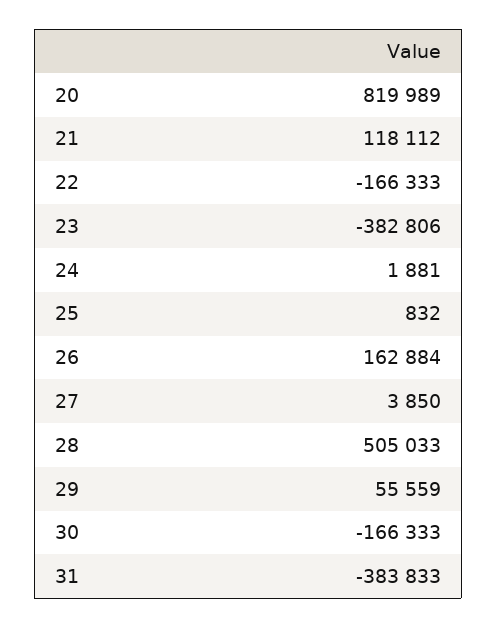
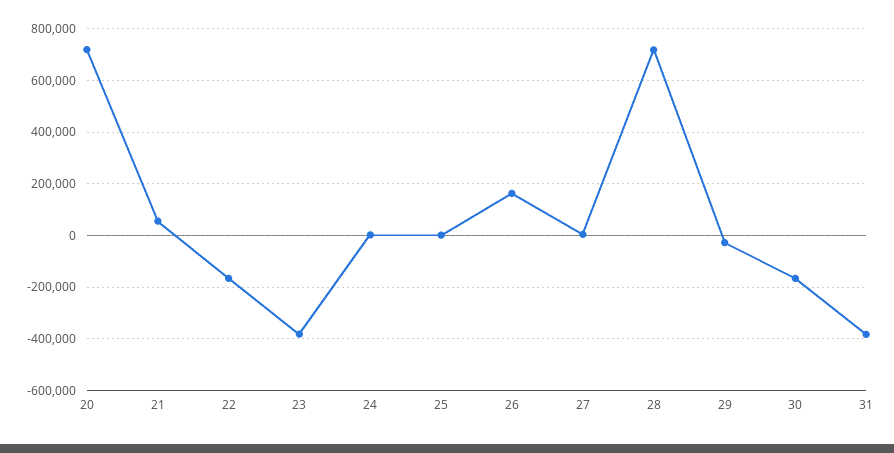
20: 819989 -> 725000
21: 118112 -> 50000
28: 505033 -> 725000
29: 55559 -> -25000

